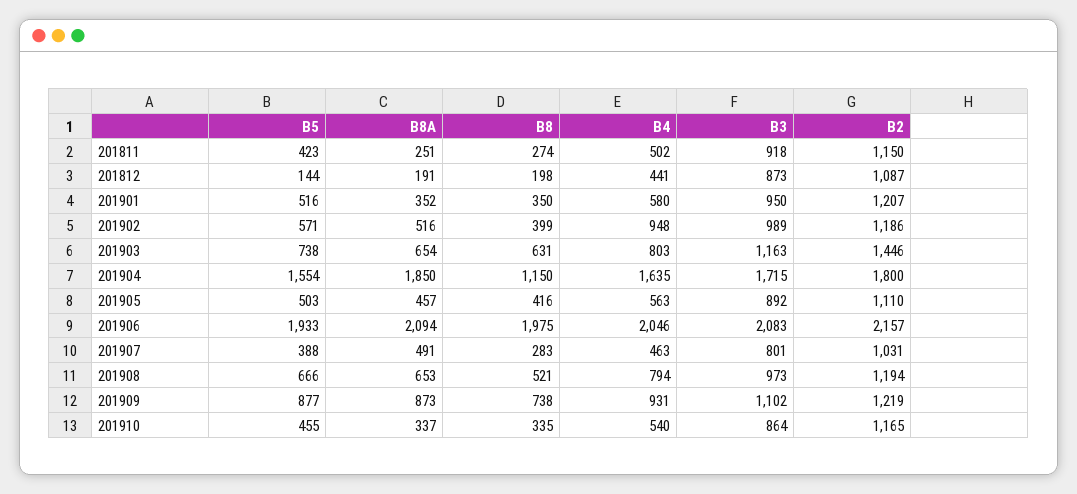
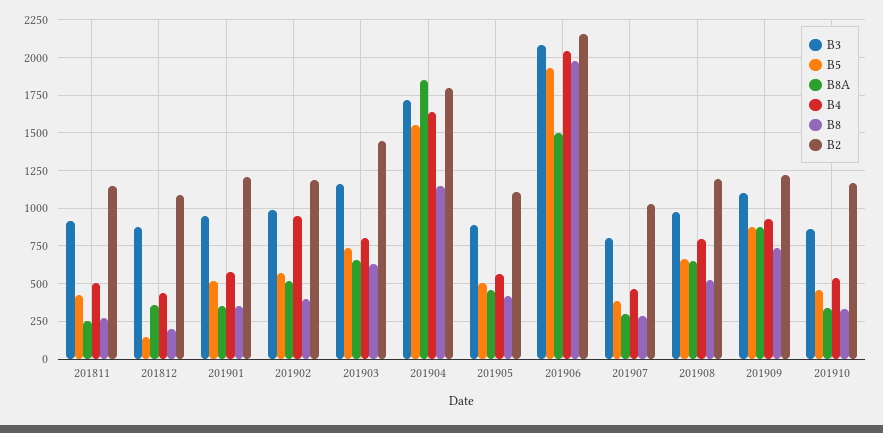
B8A, 201812: 191 -> 350
B8A, 201906: 2094 -> 1500
B8A, 201907: 491 -> 300

